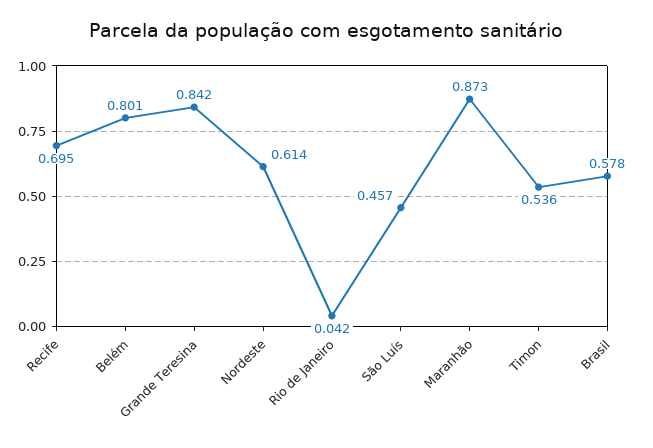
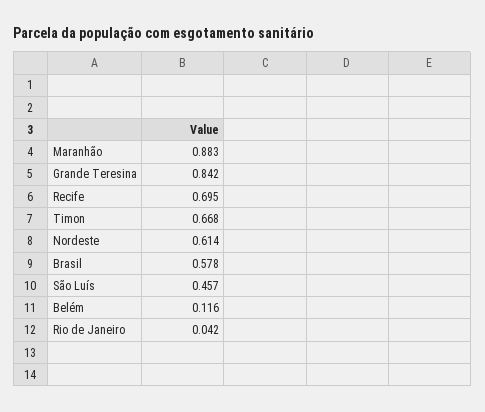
Belém: 0.801 -> 0.116
Maranhão: 0.873 -> 0.883
Timon: 0.536 -> 0.668

